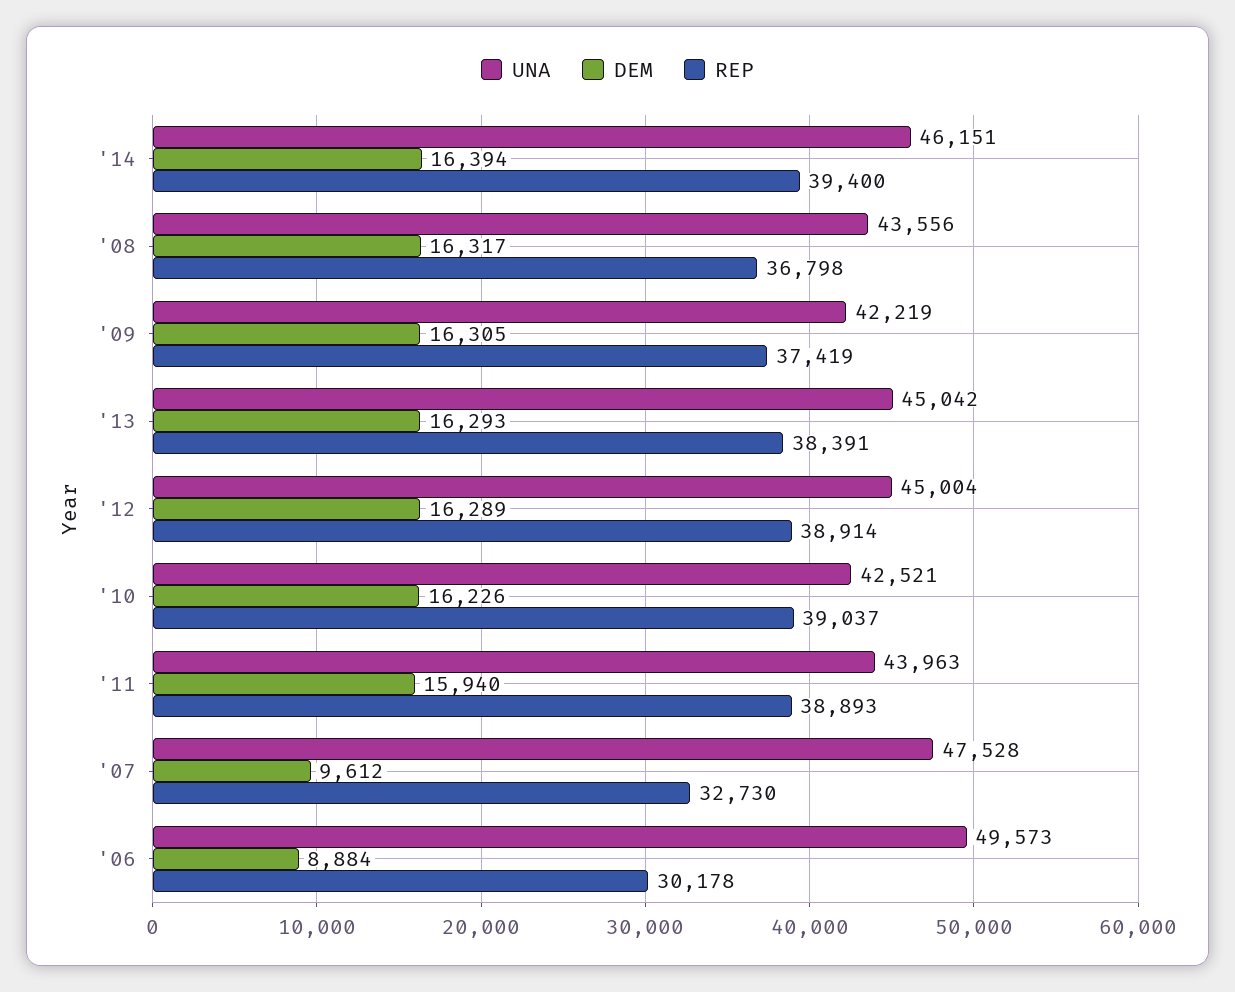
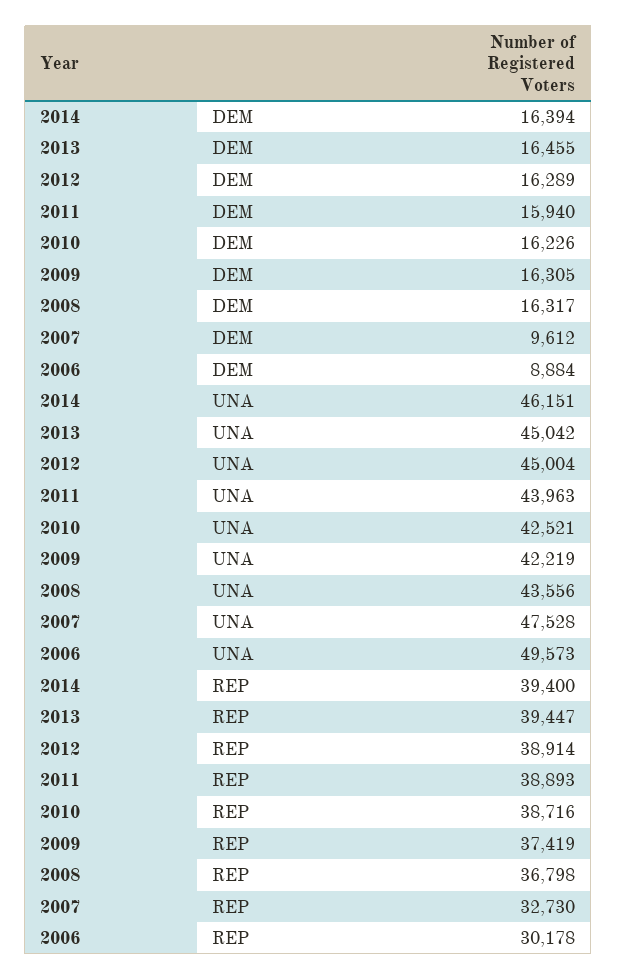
DEM, '13: 16293 -> 16455
REP, '13: 38391 -> 39447
REP, '10: 39037 -> 38716

